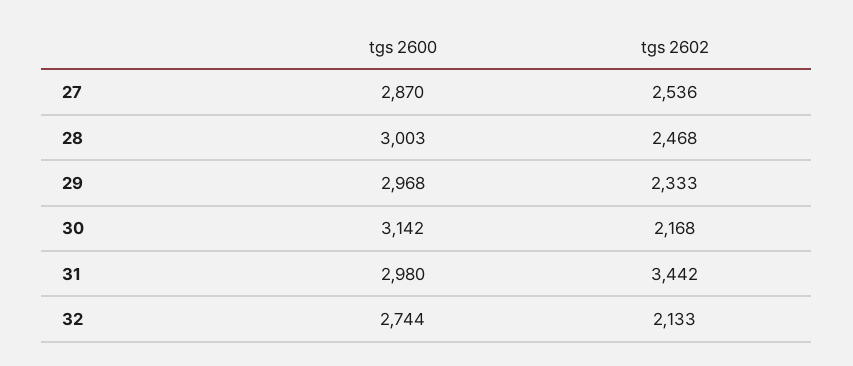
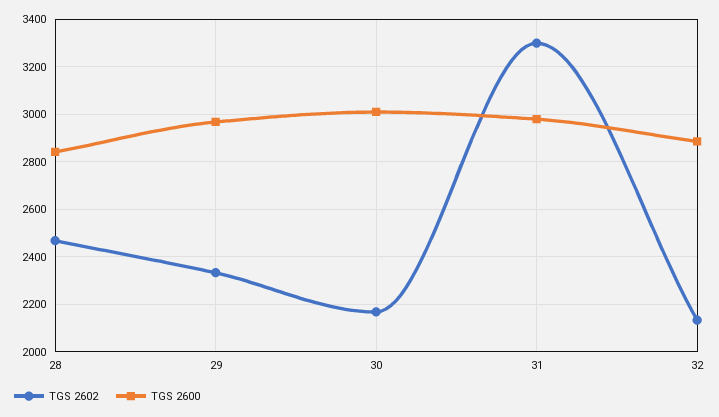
tgs 2600, 27: 2870 -> none
tgs 2602, 27: 2536 -> none
tgs 2600, 28: 3003 -> 2850
tgs 2600, 30: 3142 -> 3000
tgs 2602, 31: 3442 -> 3300
tgs 2600, 32: 2744 -> 2900

